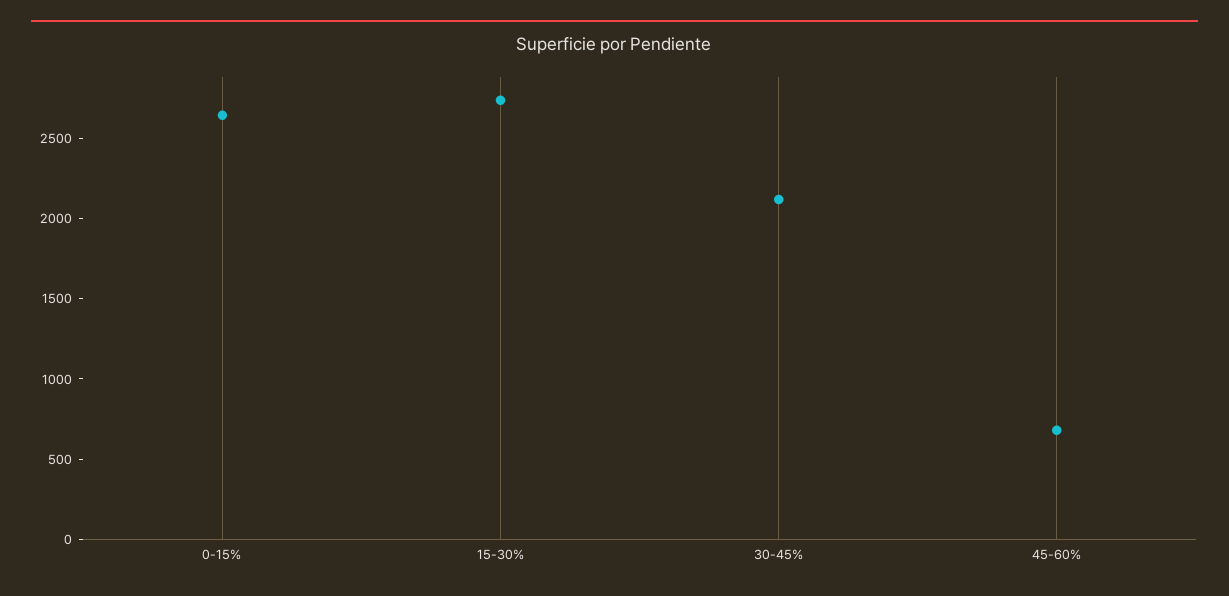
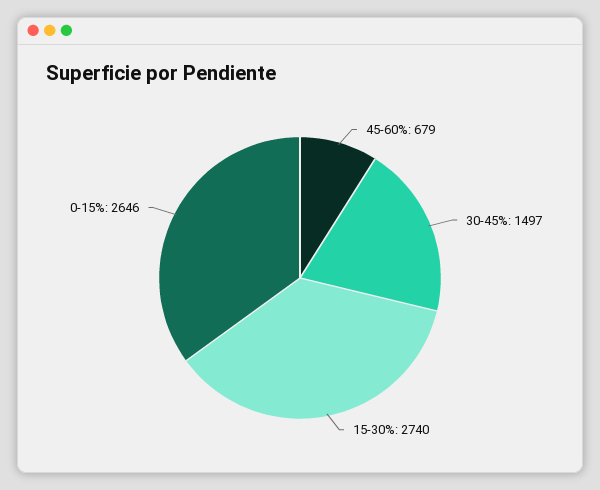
30-45%: 2100 -> 1497

